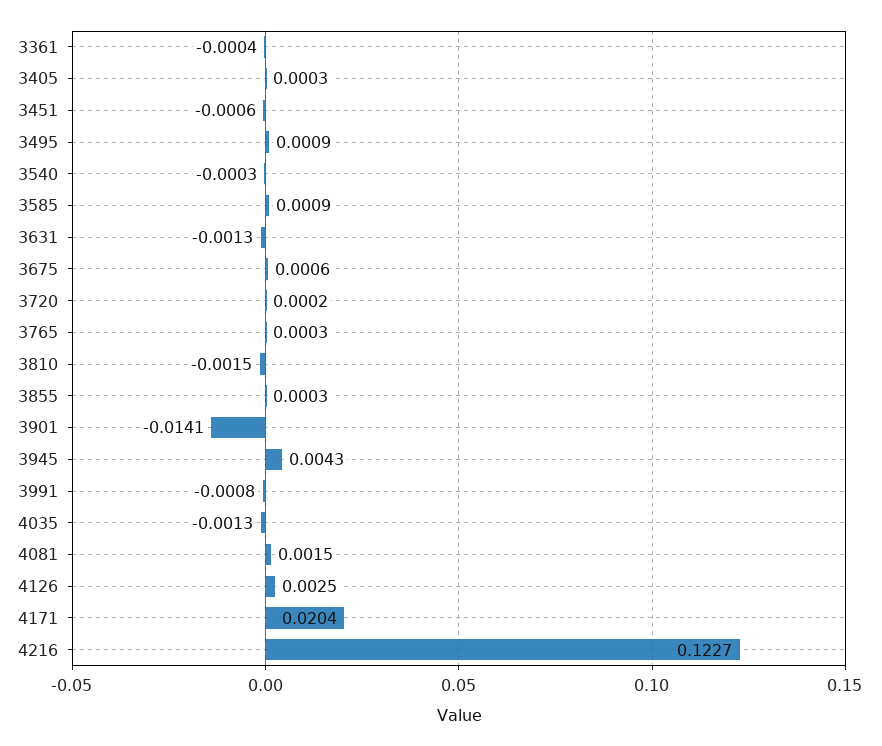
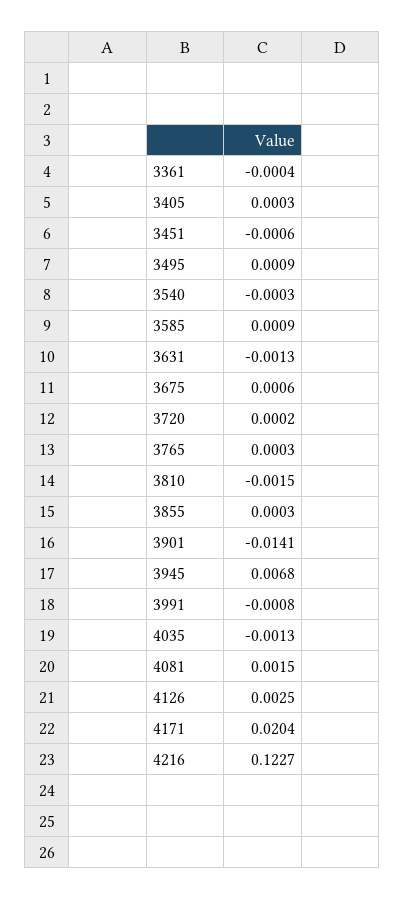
3945: 0.0043 -> 0.0068

